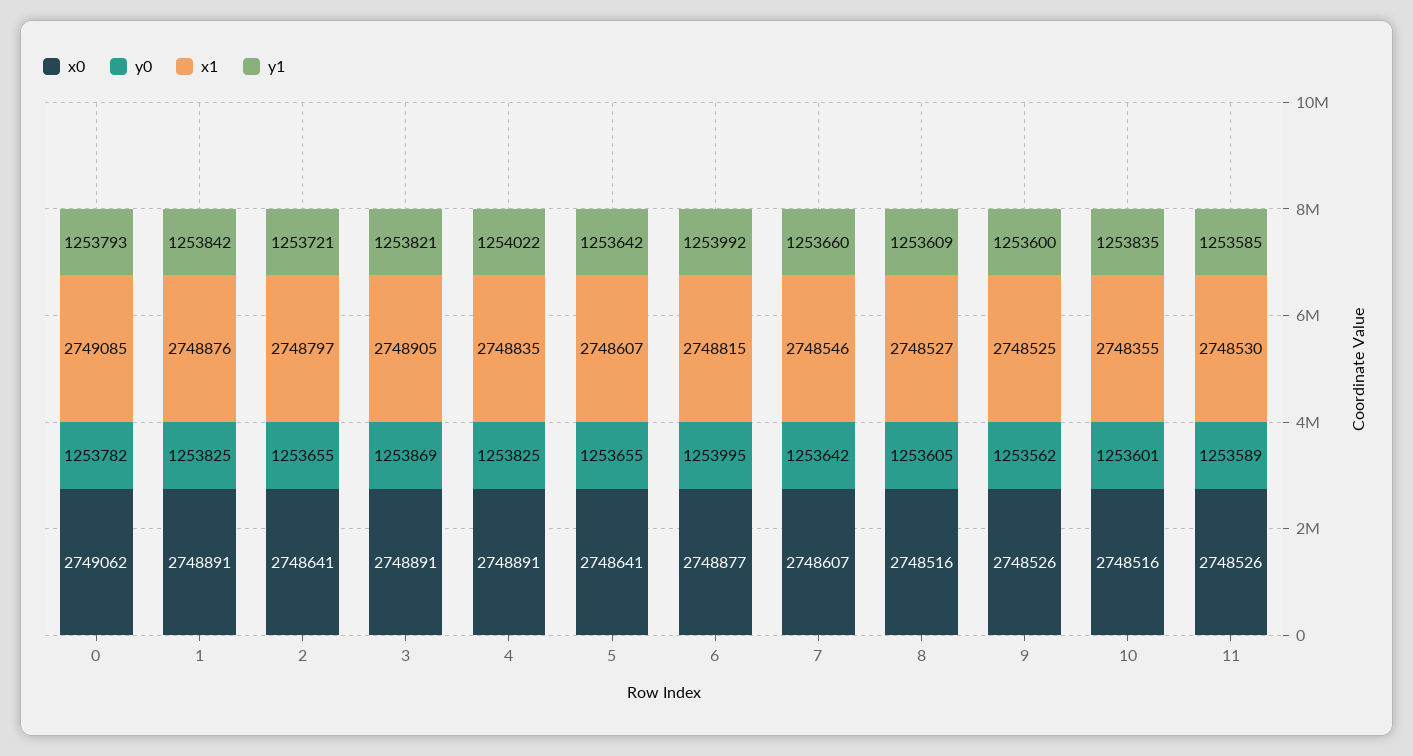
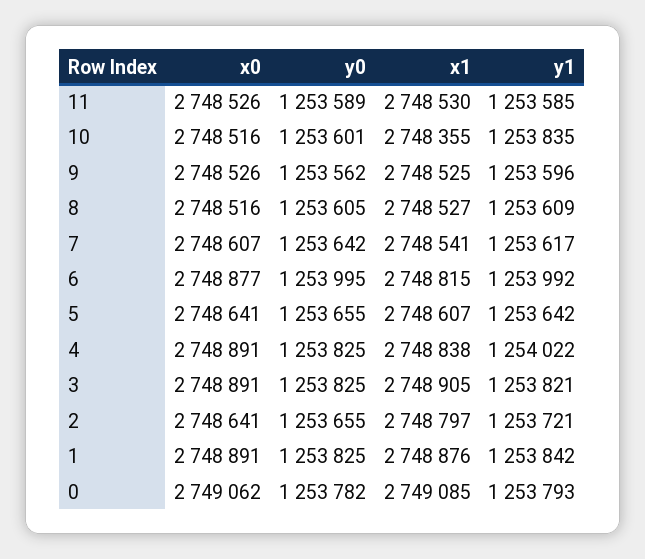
y0, 3: 1253869 -> 1253825
x1, 4: 2748835 -> 2748838
x1, 7: 2748546 -> 2748541
y1, 7: 1253660 -> 1253617
y1, 9: 1253600 -> 1253596

